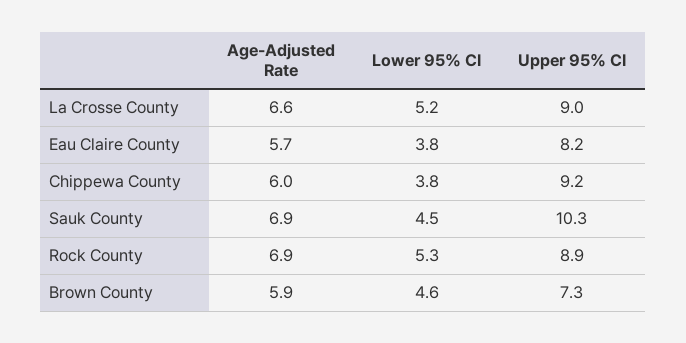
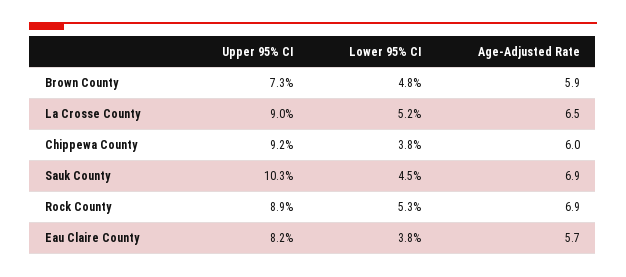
Age-Adjusted Rate, La Crosse County: 6.6 -> 6.5
Lower 95% CI, Brown County: 4.6 -> 4.8

